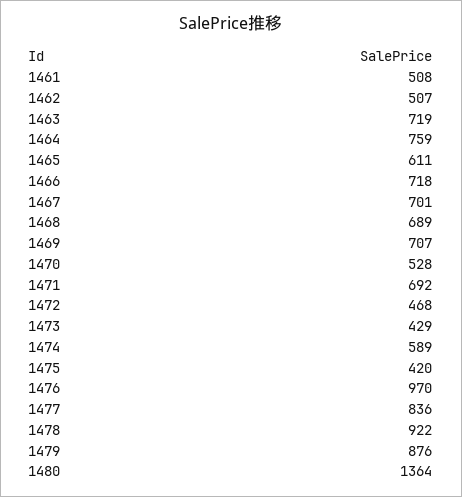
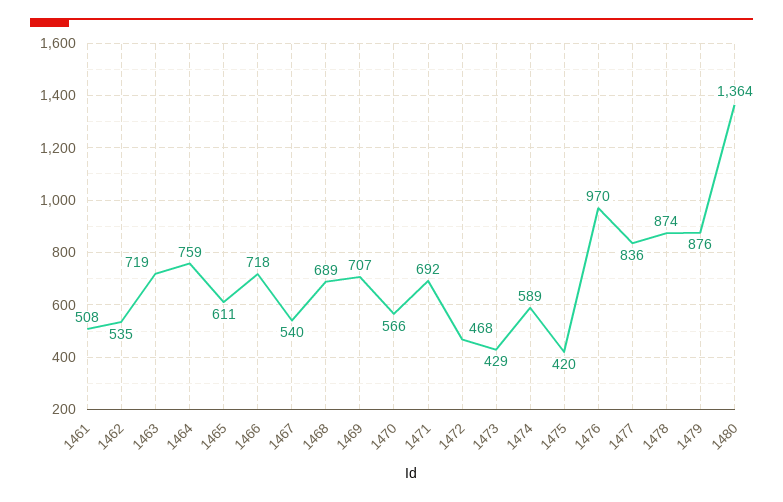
1462: 507 -> 535
1467: 701 -> 540
1470: 528 -> 566
1478: 922 -> 874

